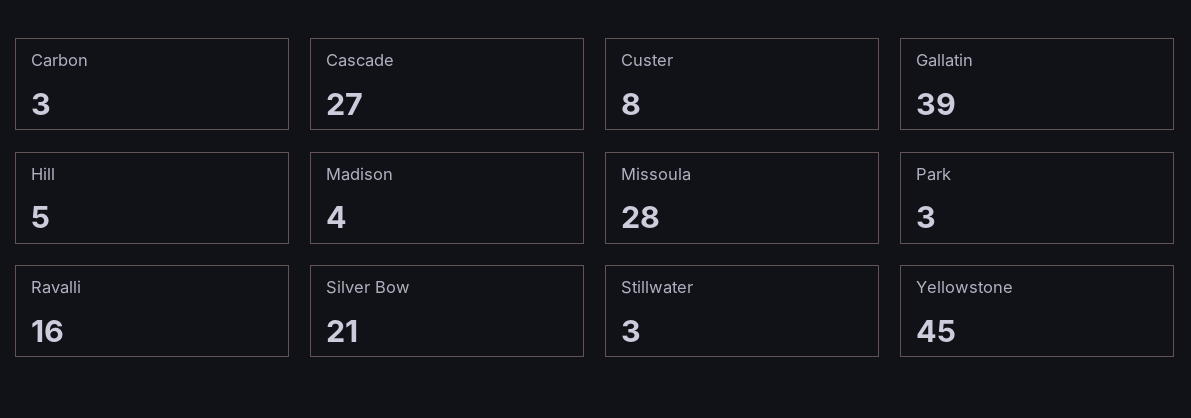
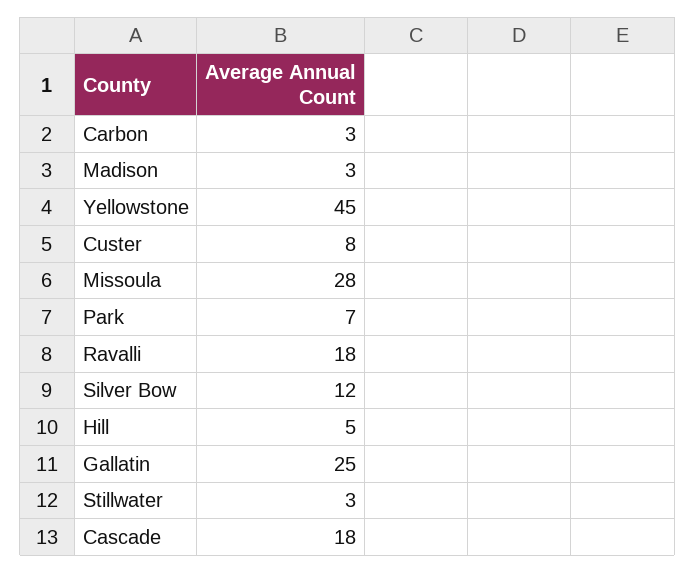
Cascade: 27 -> 18
Gallatin: 39 -> 25
Madison: 4 -> 3
Park: 3 -> 7
Ravalli: 16 -> 18
Silver Bow: 21 -> 12

